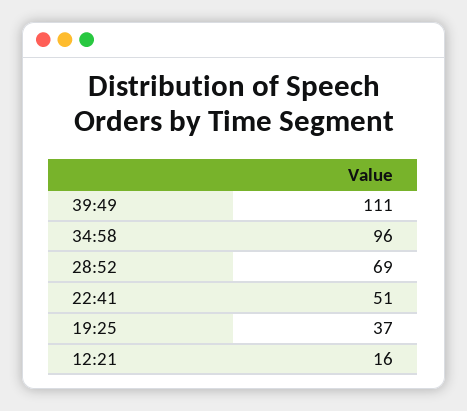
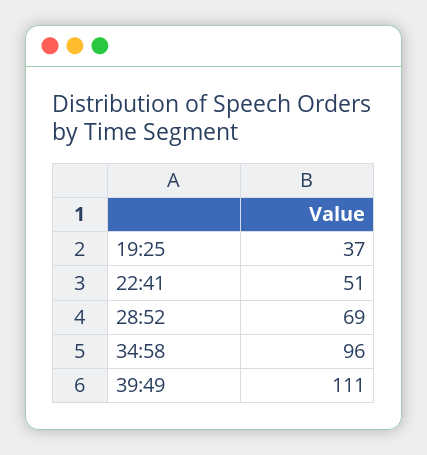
12:21: 16 -> none

